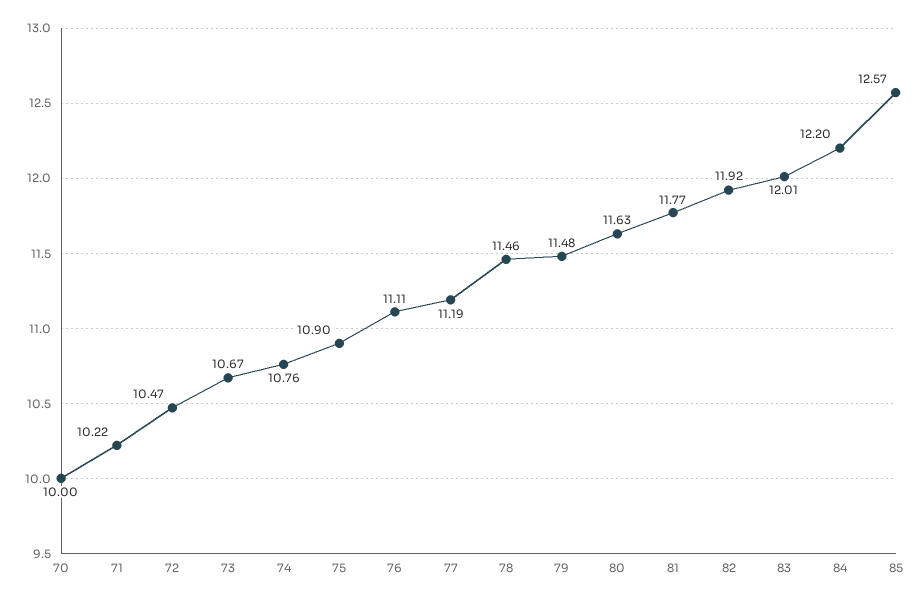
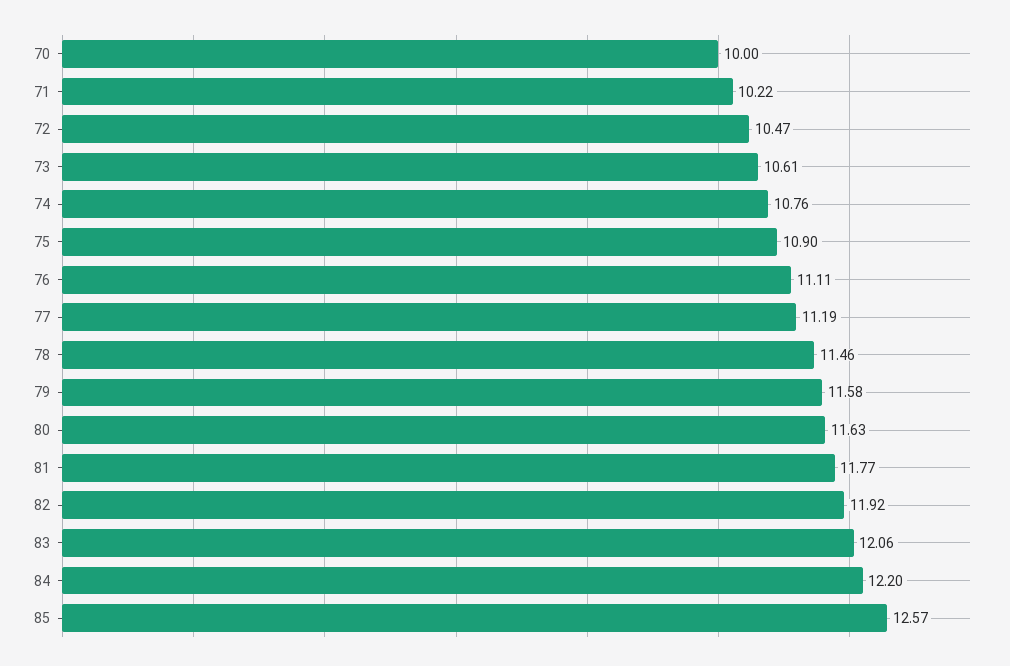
73: 10.67 -> 10.61
79: 11.48 -> 11.58
83: 12.01 -> 12.06

